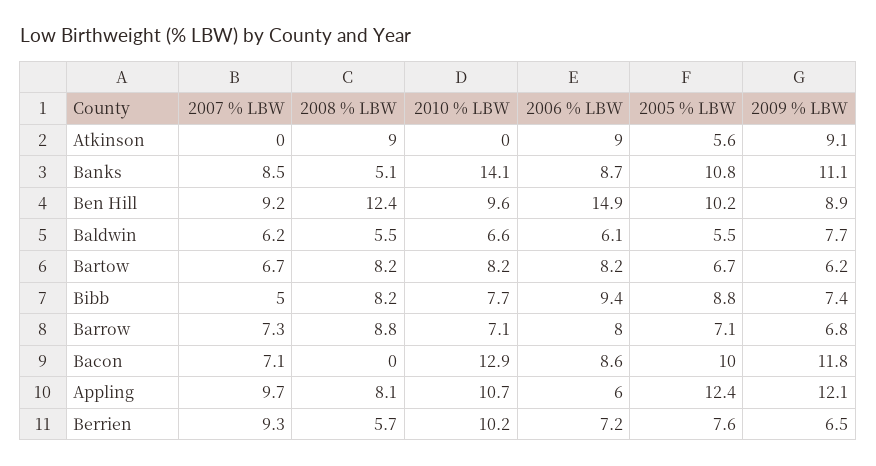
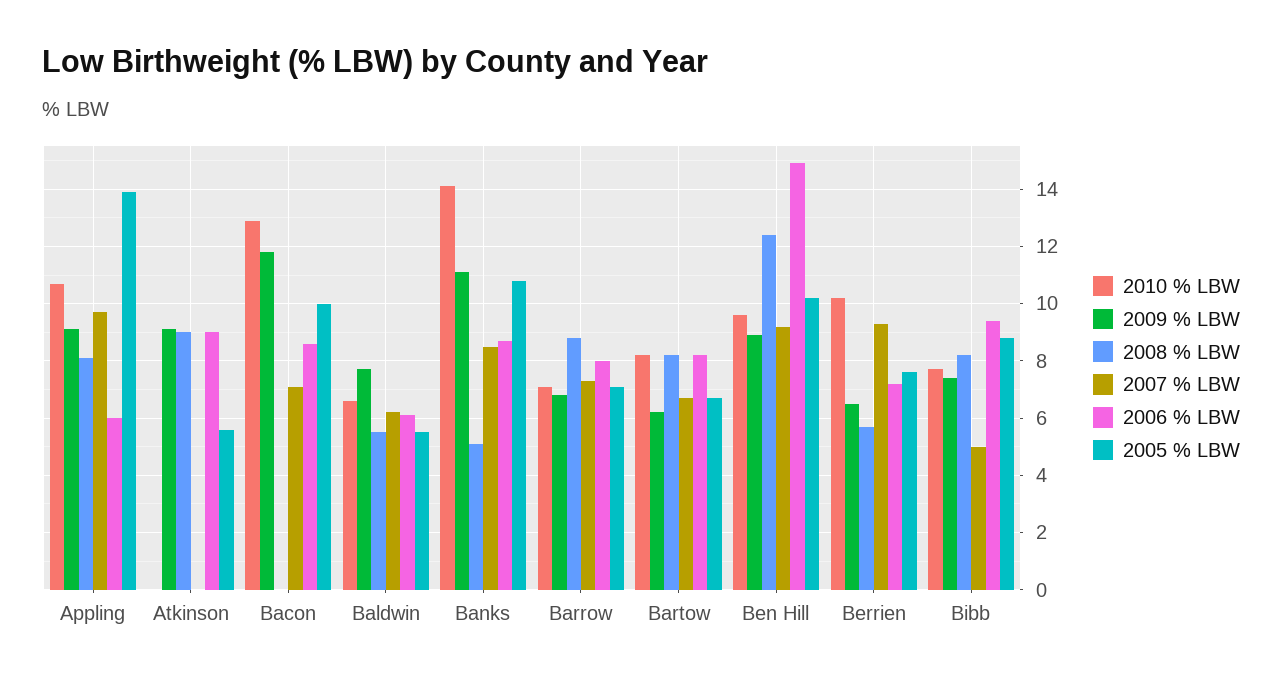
2005 % LBW, Appling: 12.4 -> 14
2009 % LBW, Appling: 12.1 -> 9

